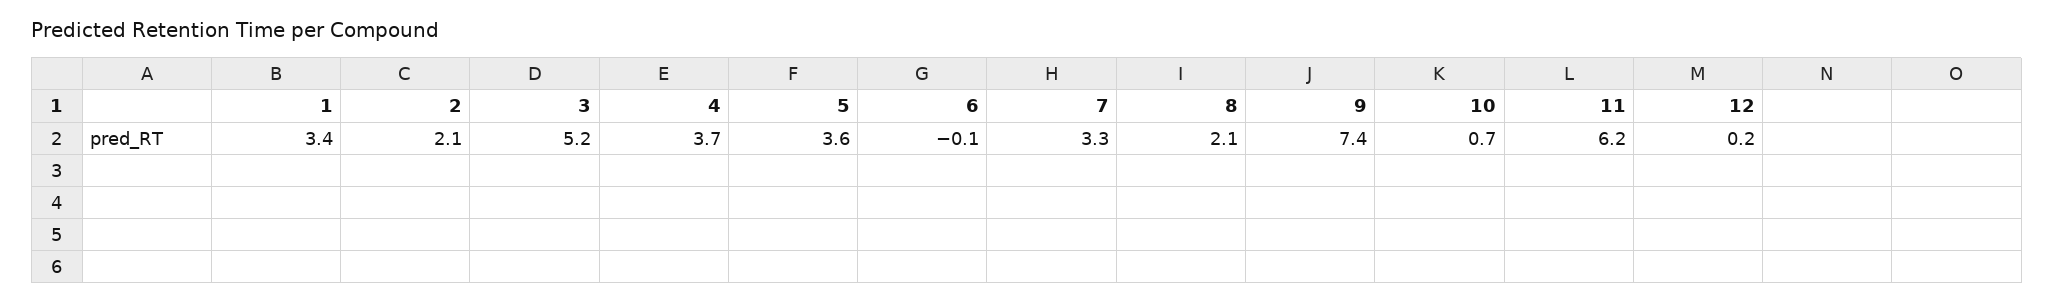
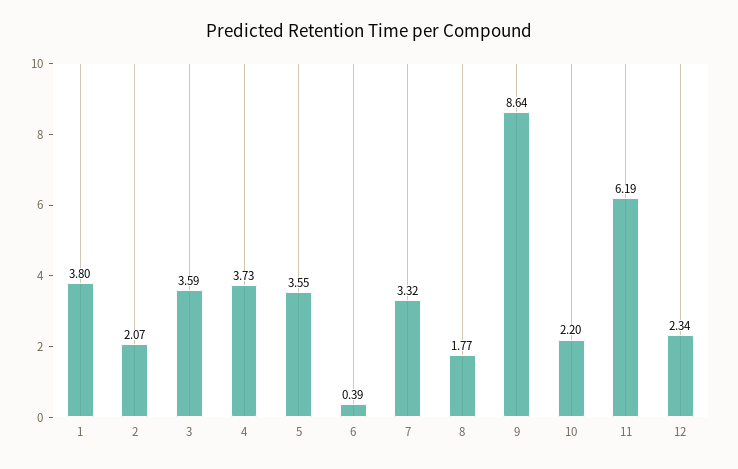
1: 3.4 -> 3.8
3: 5.2 -> 3.59
6: -0.1 -> 0.39
8: 2.1 -> 1.77
9: 7.4 -> 8.64
10: 0.7 -> 2.2
12: 0.2 -> 2.34

